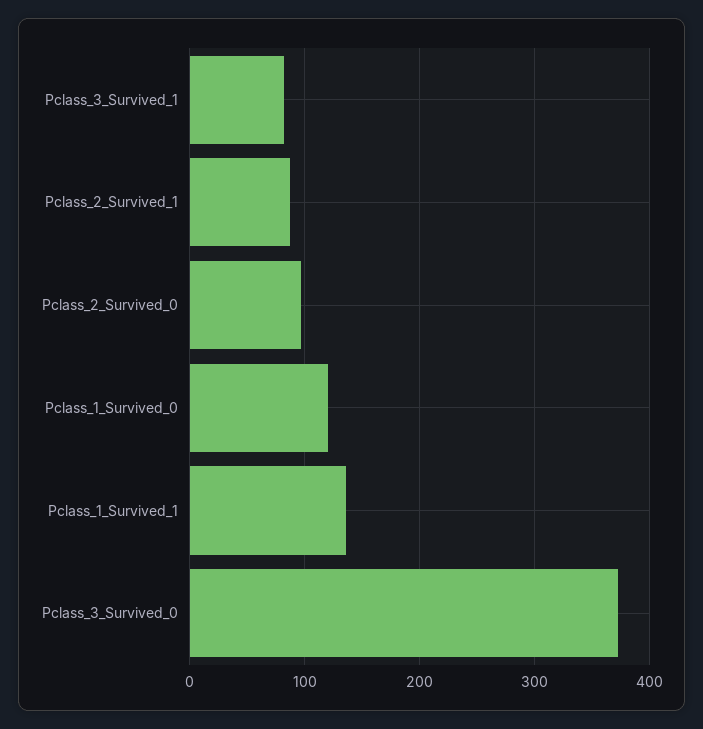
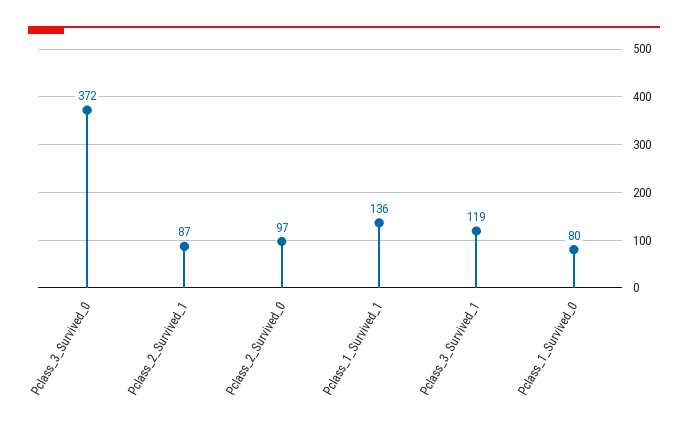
Pclass_3_Survived_1: 80 -> 119
Pclass_1_Survived_0: 120 -> 80

